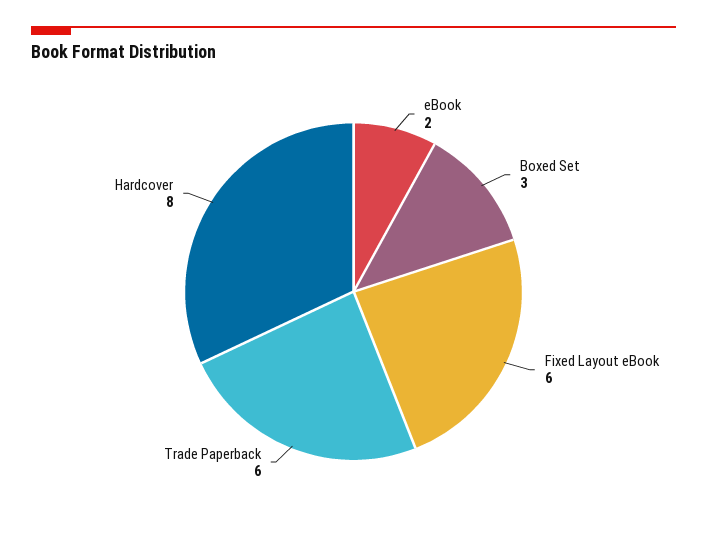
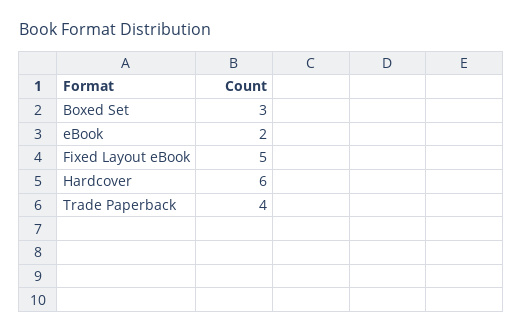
Fixed Layout eBook: 6 -> 5
Trade Paperback: 6 -> 4
Hardcover: 8 -> 6

